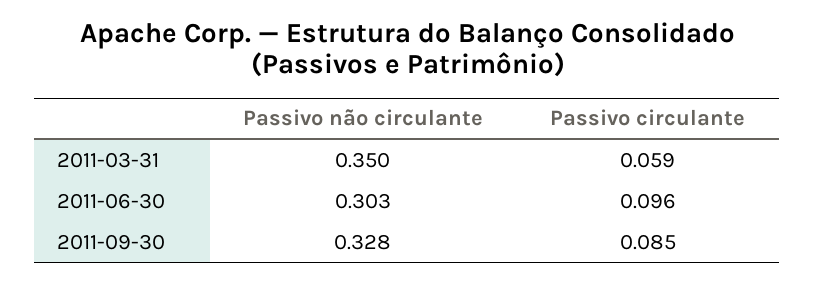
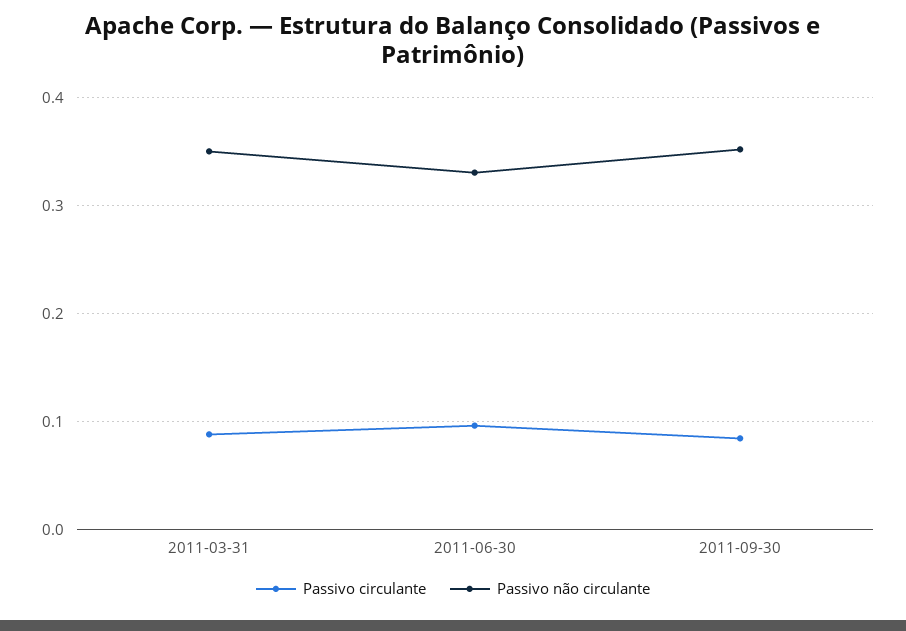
Passivo circulante, 2011-03-31: 0.059 -> 0.09
Passivo não circulante, 2011-06-30: 0.303 -> 0.33
Passivo não circulante, 2011-09-30: 0.328 -> 0.35

